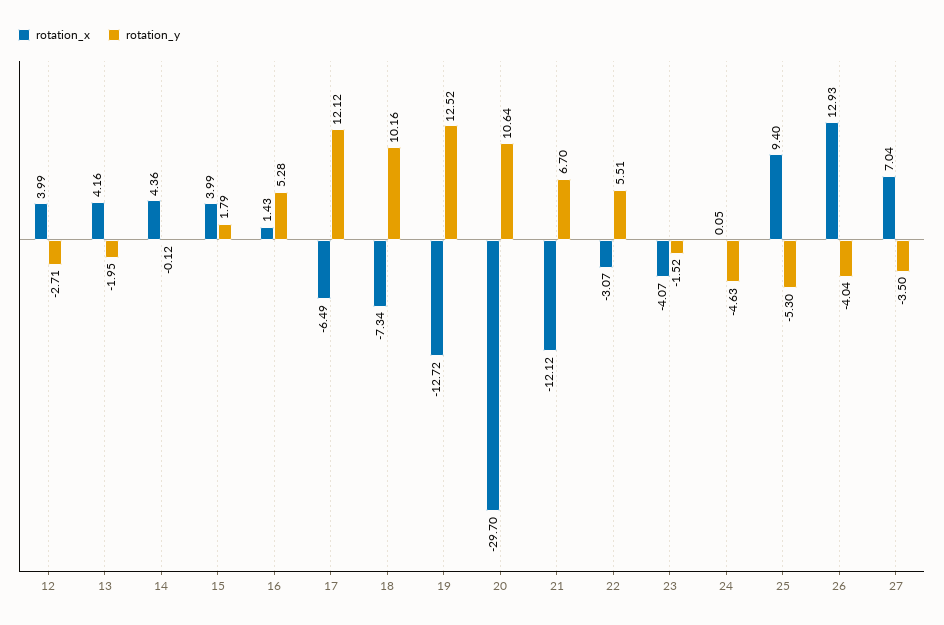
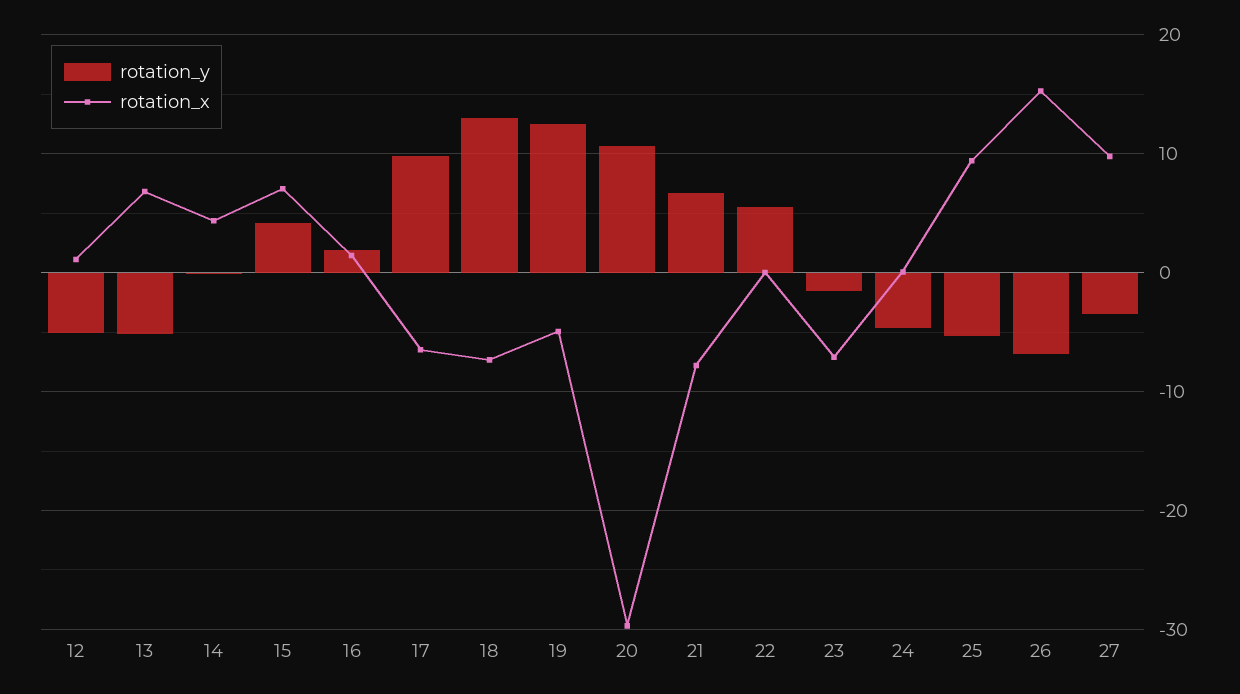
rotation_x, 12: 3.99 -> 1
rotation_y, 12: -2.71 -> -5
rotation_x, 13: 4.16 -> 7
rotation_y, 13: -1.95 -> -5
rotation_x, 15: 3.99 -> 7
rotation_y, 15: 1.79 -> 4
rotation_y, 16: 5.28 -> 2
rotation_y, 17: 12.12 -> 10
rotation_y, 18: 10.16 -> 13
rotation_x, 19: -12.72 -> -5
rotation_x, 21: -12.12 -> -8
rotation_x, 22: -3.07 -> 0
rotation_x, 23: -4.07 -> -7
rotation_x, 26: 12.93 -> 15
rotation_y, 26: -4.04 -> -7
rotation_x, 27: 7.04 -> 10

